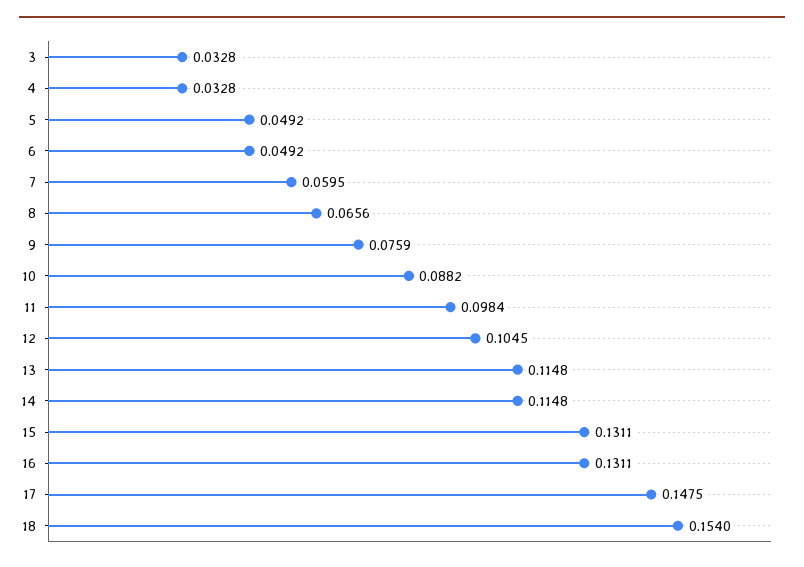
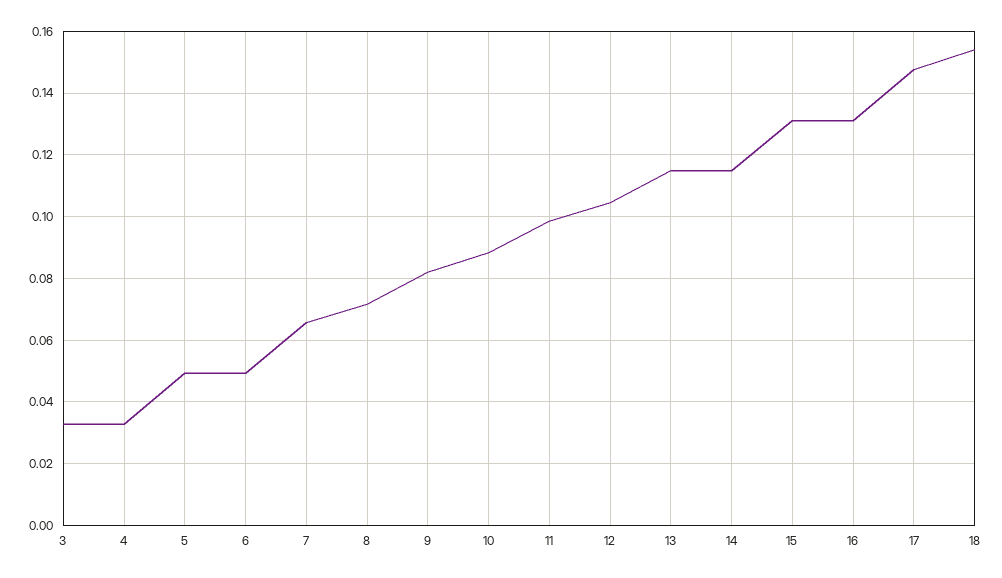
7: 0.0595 -> 0.066
8: 0.0656 -> 0.072
9: 0.0759 -> 0.082

